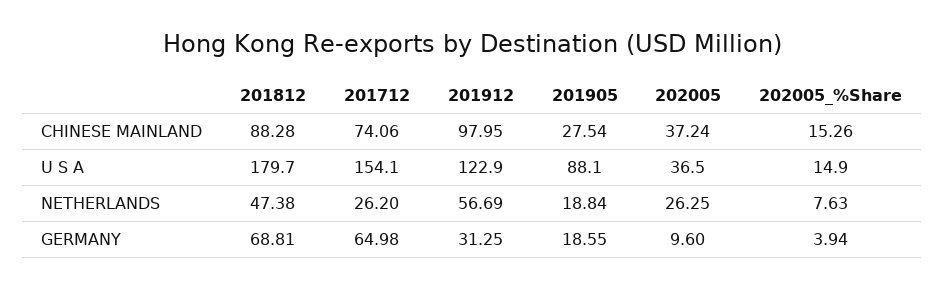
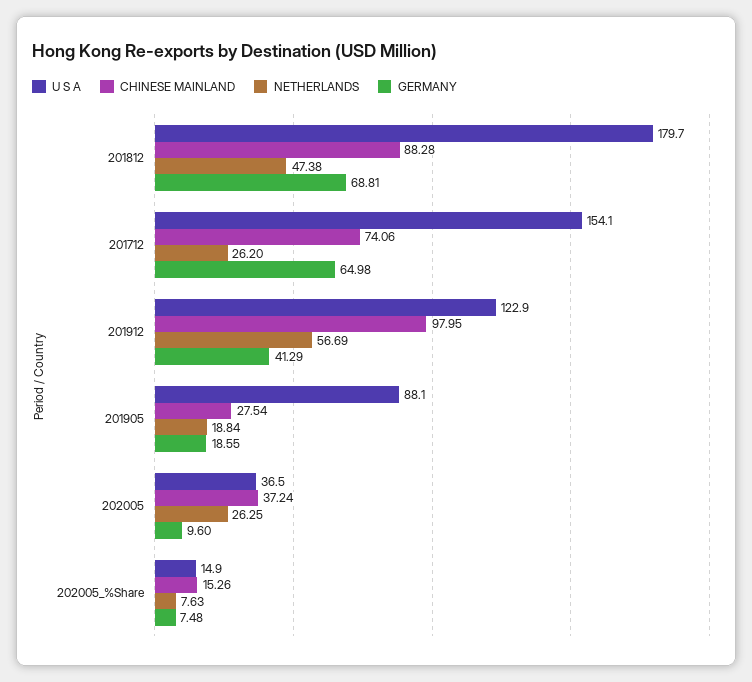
GERMANY, 201912: 31.25 -> 41.29
GERMANY, 202005_%Share: 3.94 -> 7.48

